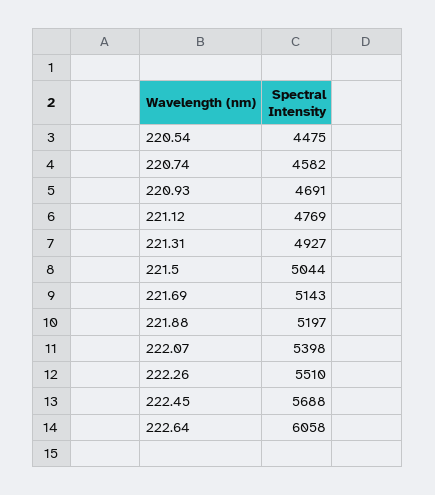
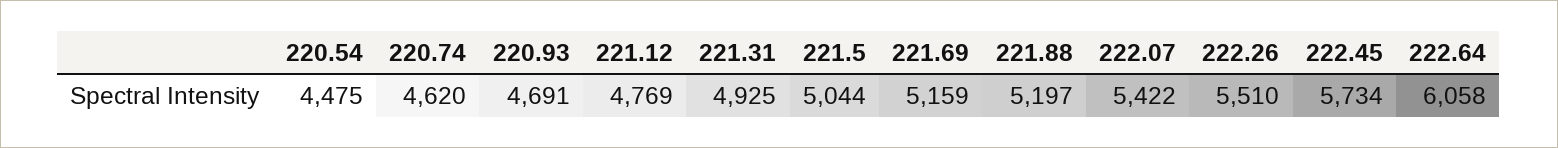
220.74: 4582 -> 4620
221.31: 4927 -> 4925
221.69: 5143 -> 5159
222.07: 5398 -> 5422
222.45: 5688 -> 5734

